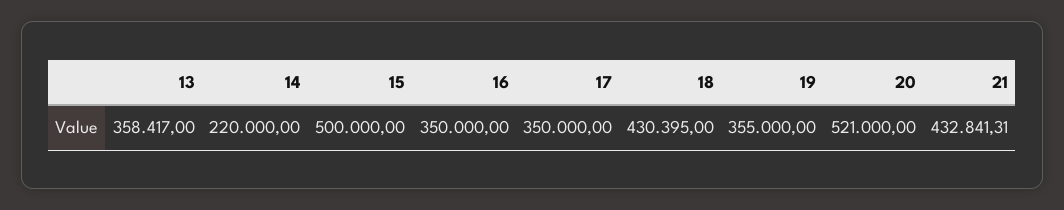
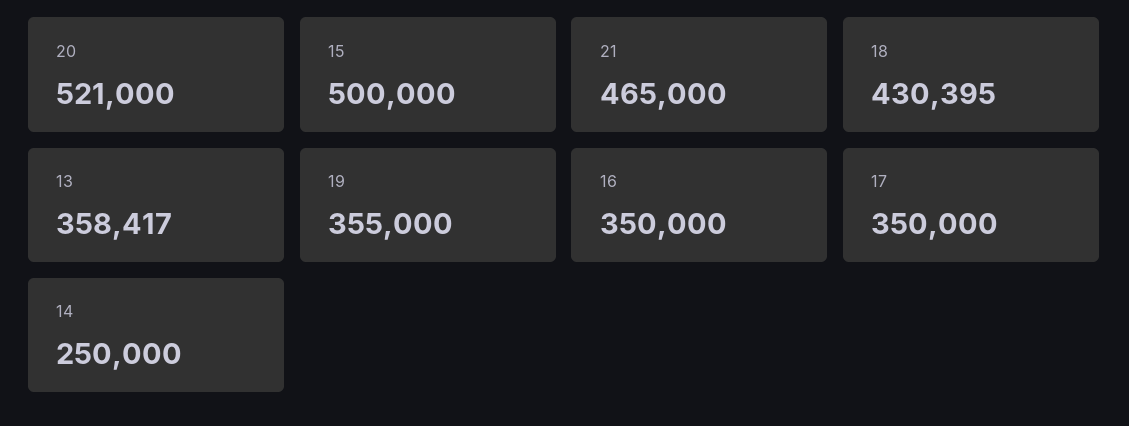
14: 220000 -> 250000
21: 432841.31 -> 465000

